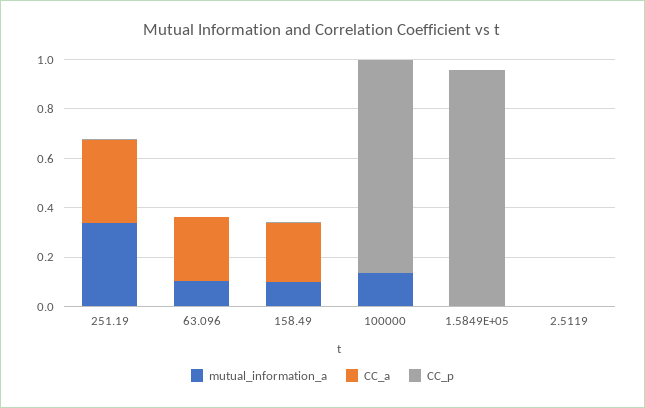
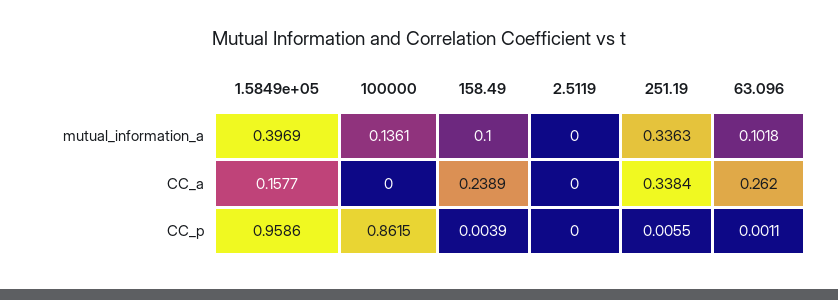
mutual_information_a, 1.5849E+05: 0 -> 0.3969
CC_a, 1.5849E+05: 0 -> 0.1577

